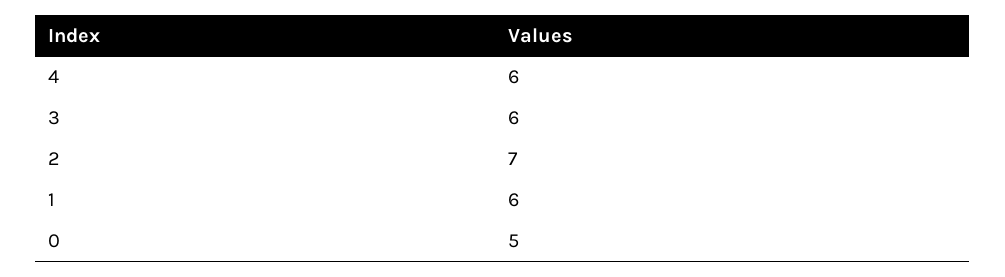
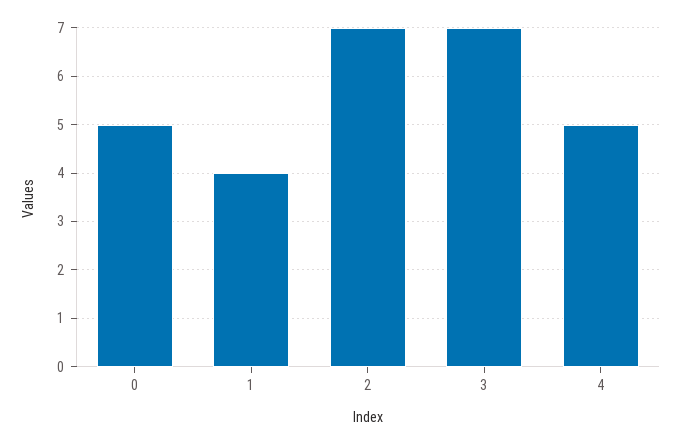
4: 6 -> 5
3: 6 -> 7
1: 6 -> 4

